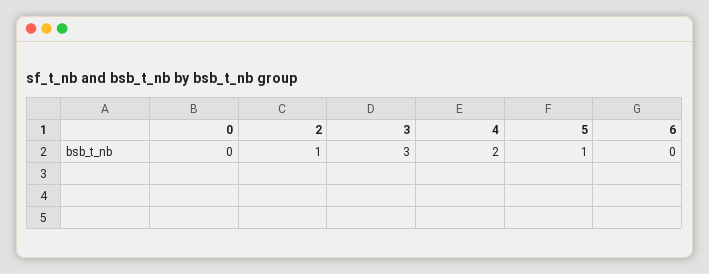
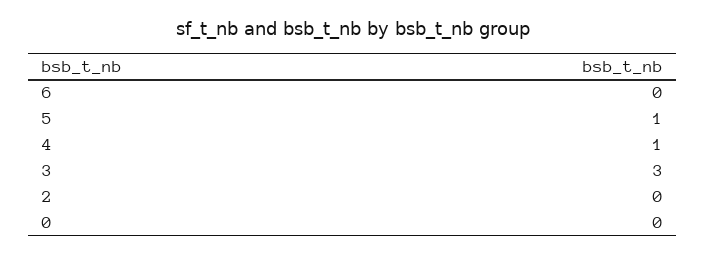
2: 1 -> 0
4: 2 -> 1

